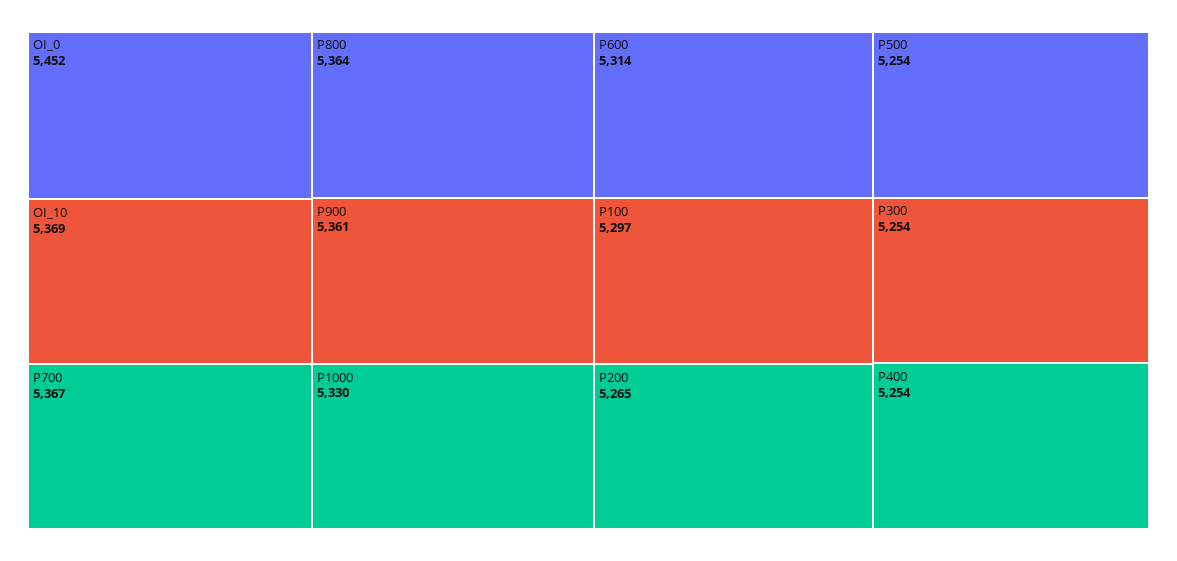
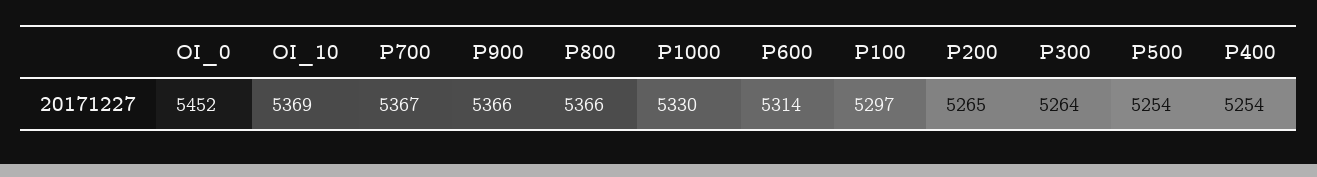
P800: 5364 -> 5366
P900: 5361 -> 5366
P300: 5254 -> 5264

